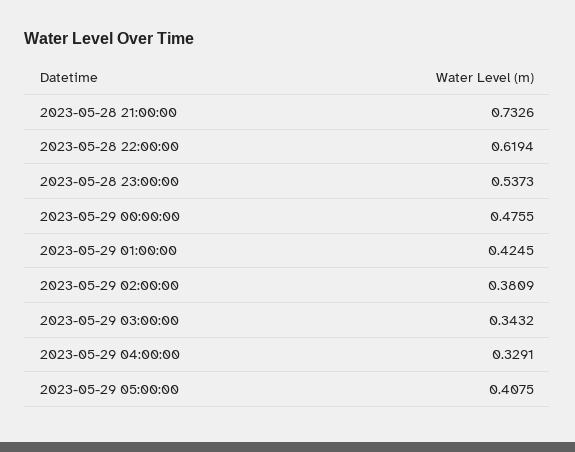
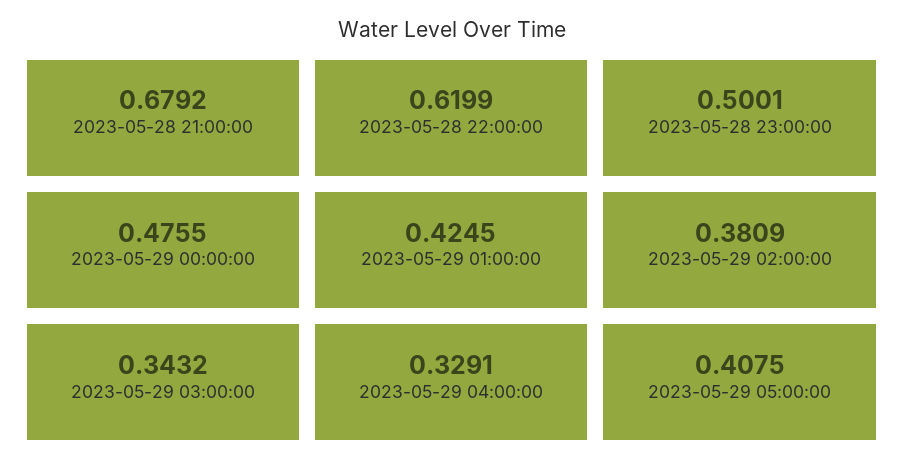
2023-05-28 21:00:00: 0.7326 -> 0.6792
2023-05-28 22:00:00: 0.6194 -> 0.6199
2023-05-28 23:00:00: 0.5373 -> 0.5001

